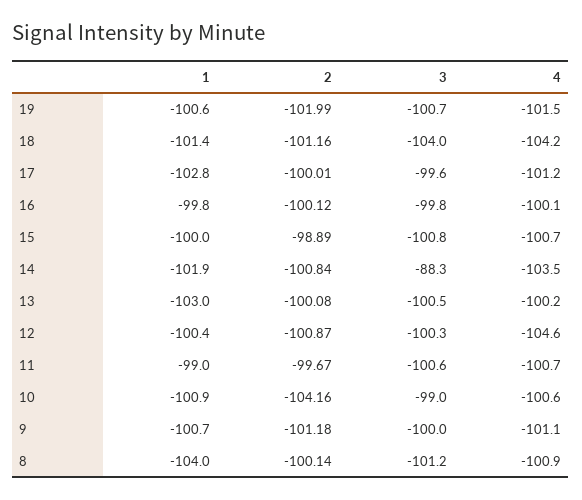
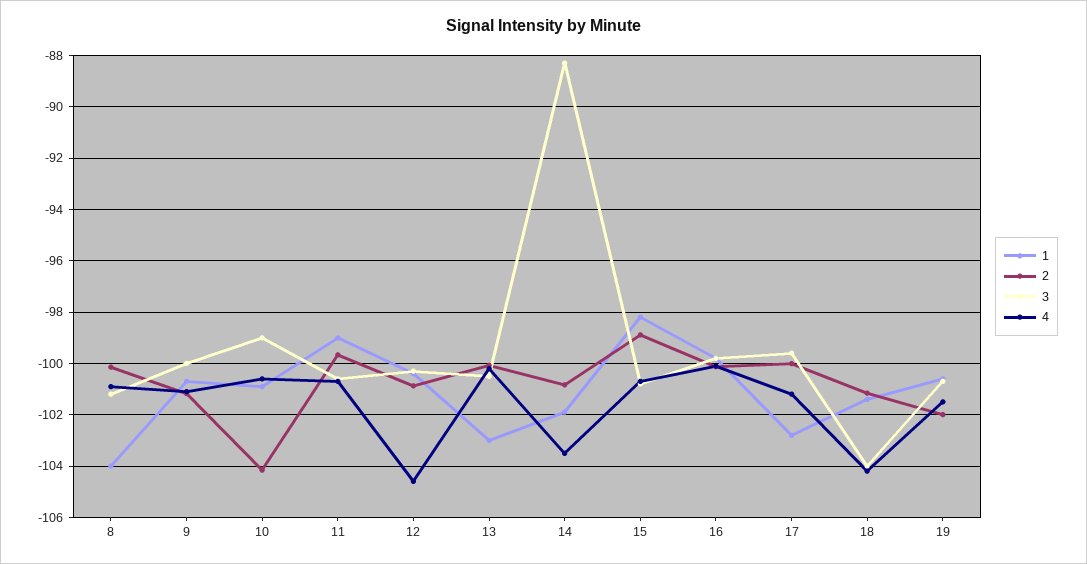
1, 15: -100 -> -98.25

